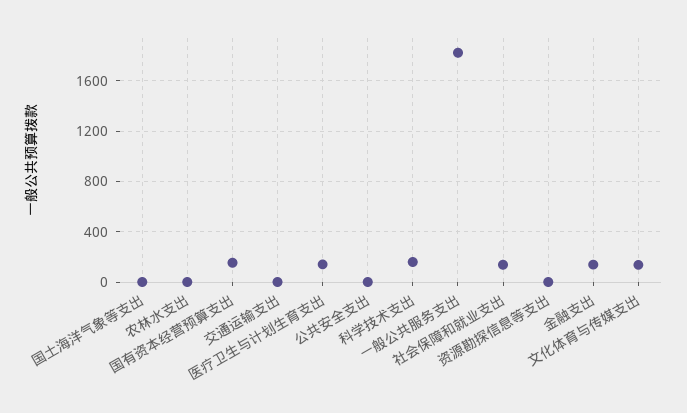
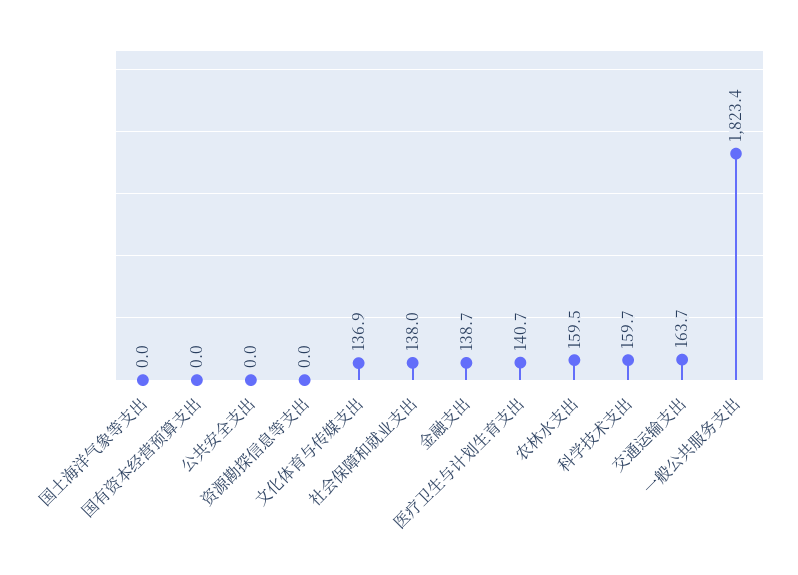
农林水支出: 0 -> 159.5
国有资本经营预算支出: 150 -> 0
交通运输支出: 0 -> 163.7

